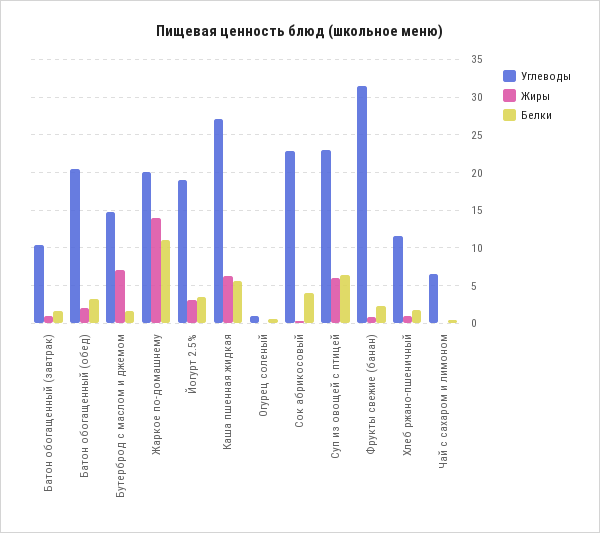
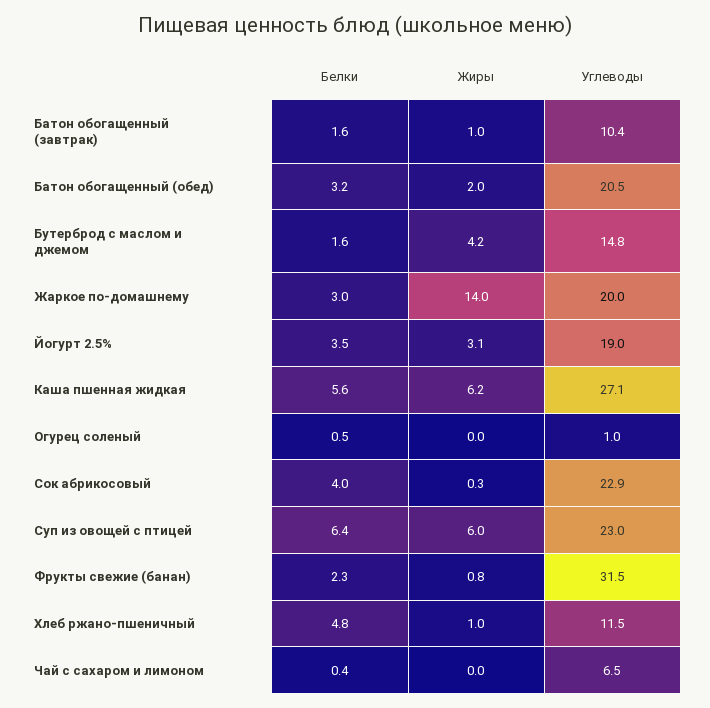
Жиры, Бутерброд с маслом и джемом: 7 -> 4.2
Белки, Жаркое по-домашнему: 11 -> 3
Белки, Хлеб ржано-пшеничный: 2 -> 4.8

